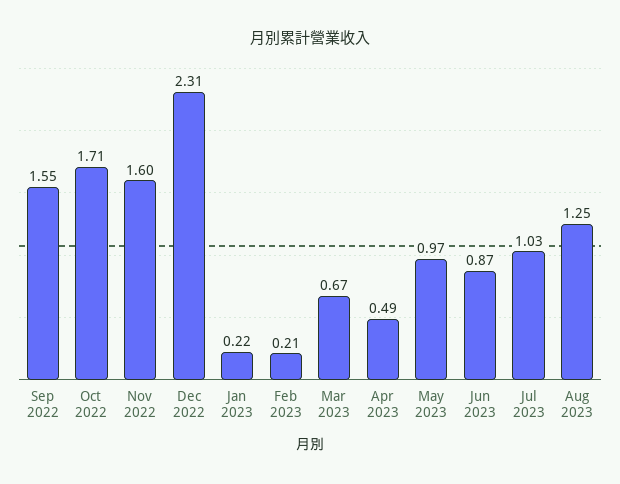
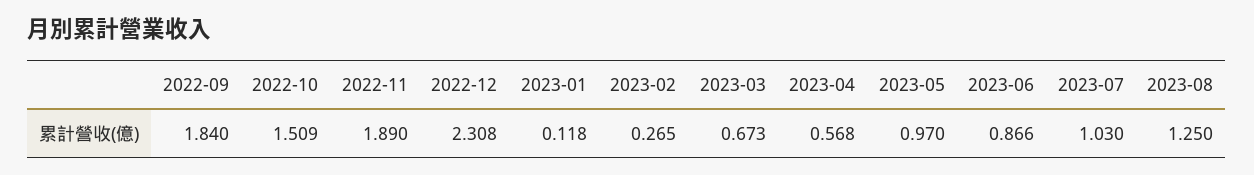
Sep 2022: 1.55 -> 1.84
Oct 2022: 1.71 -> 1.509
Nov 2022: 1.6 -> 1.89
Jan 2023: 0.22 -> 0.118
Feb 2023: 0.21 -> 0.265
Apr 2023: 0.49 -> 0.568

